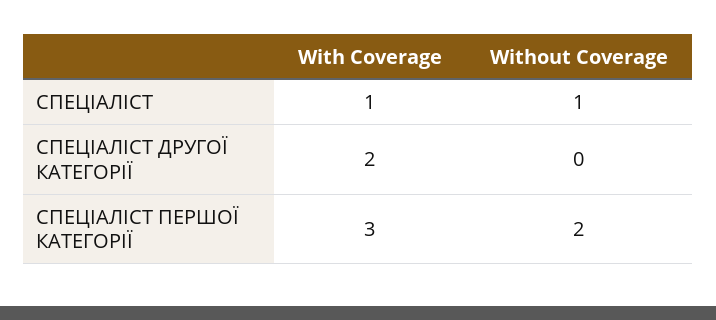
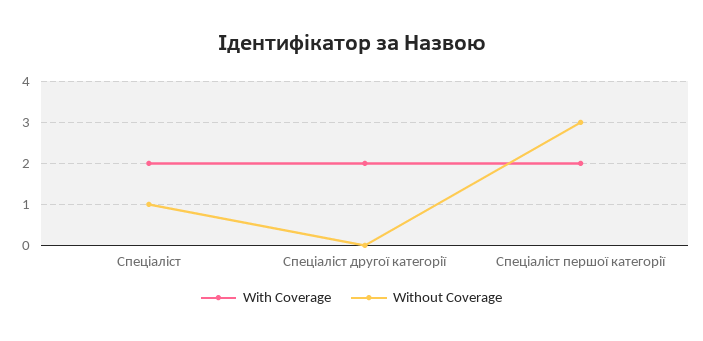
With Coverage, СПЕЦІАЛІСТ: 1 -> 2
With Coverage, СПЕЦІАЛІСТ ПЕРШОЇ КАТЕГОРІЇ: 3 -> 2
Without Coverage, СПЕЦІАЛІСТ ПЕРШОЇ КАТЕГОРІЇ: 2 -> 3

